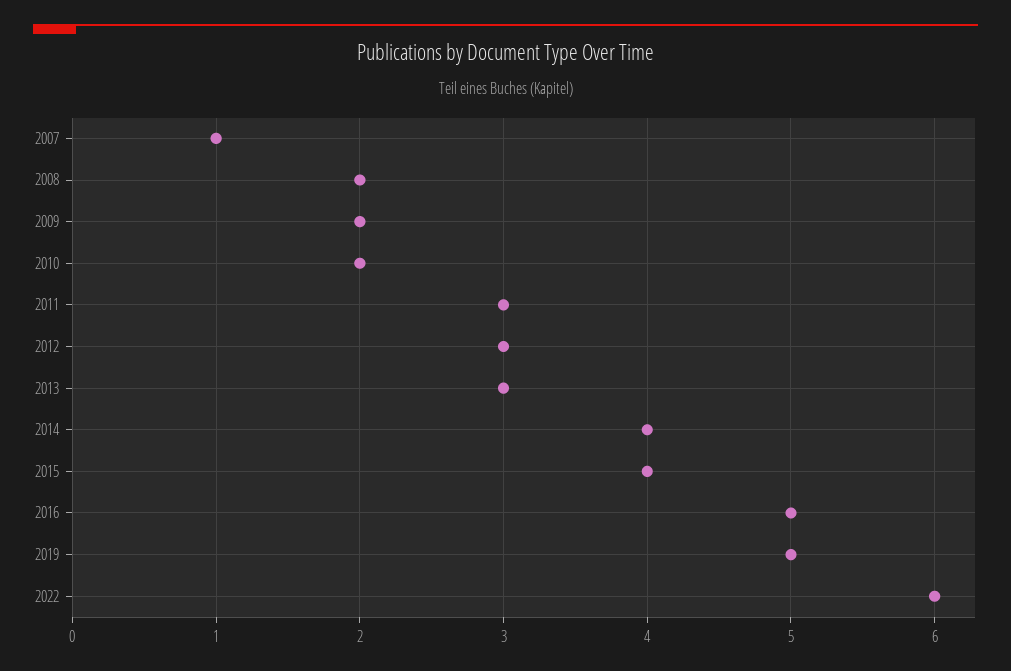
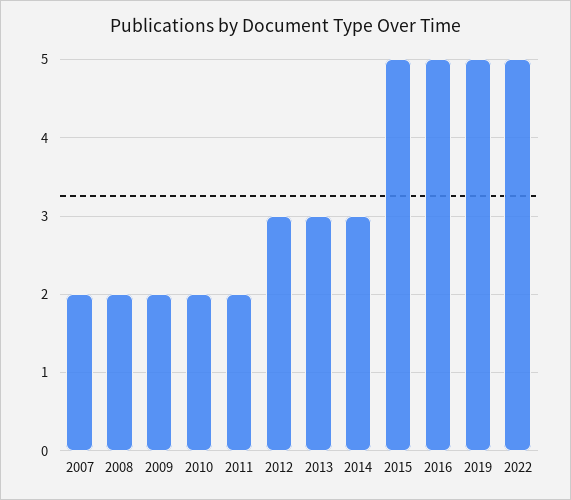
2007: 1 -> 2
2011: 3 -> 2
2014: 4 -> 3
2015: 4 -> 5
2022: 6 -> 5

